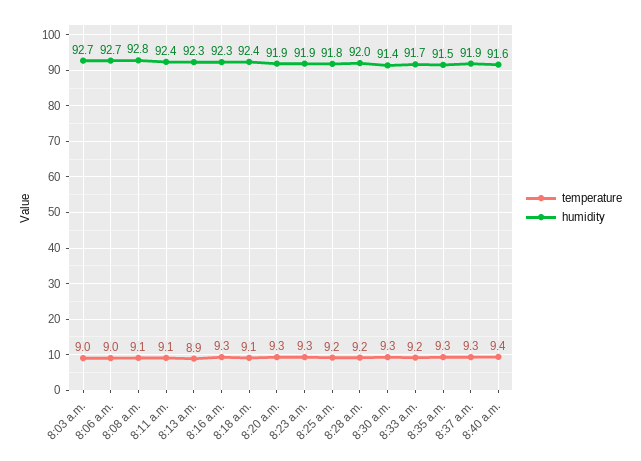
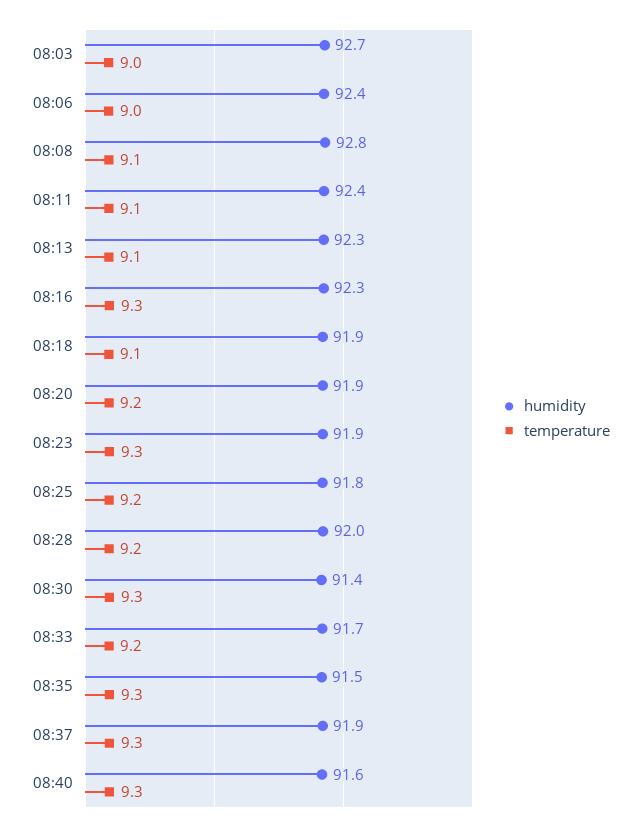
humidity, 8:06 a.m.: 92.7 -> 92.4
temperature, 8:13 a.m.: 8.9 -> 9.1
humidity, 8:18 a.m.: 92.4 -> 91.9
temperature, 8:20 a.m.: 9.3 -> 9.2
temperature, 8:40 a.m.: 9.4 -> 9.3

